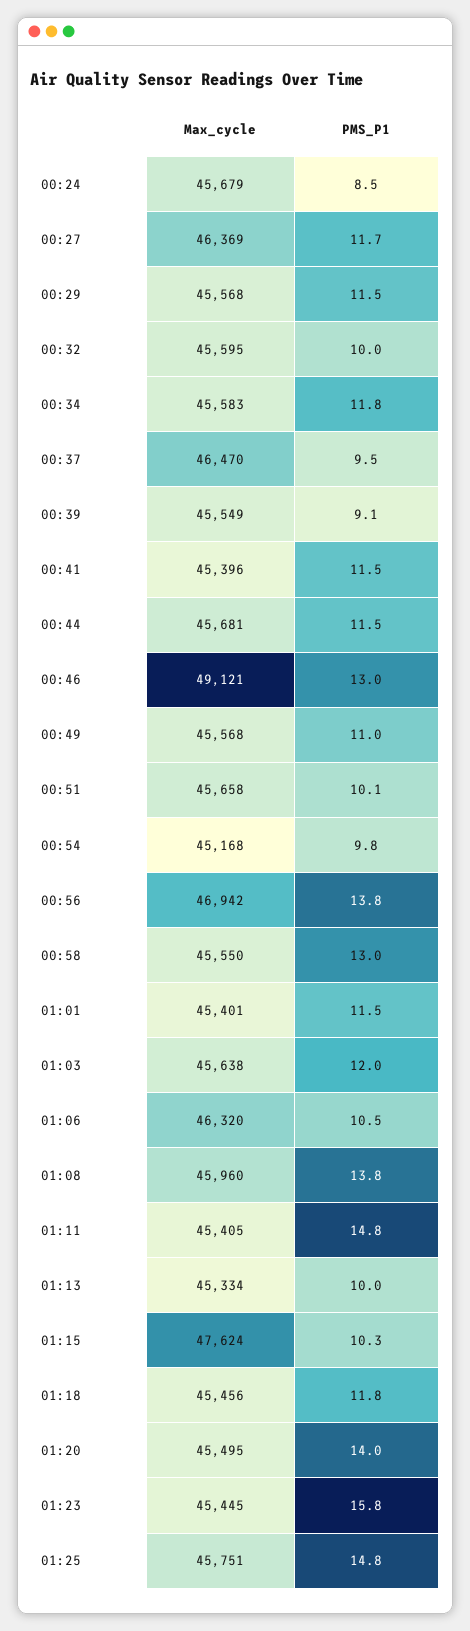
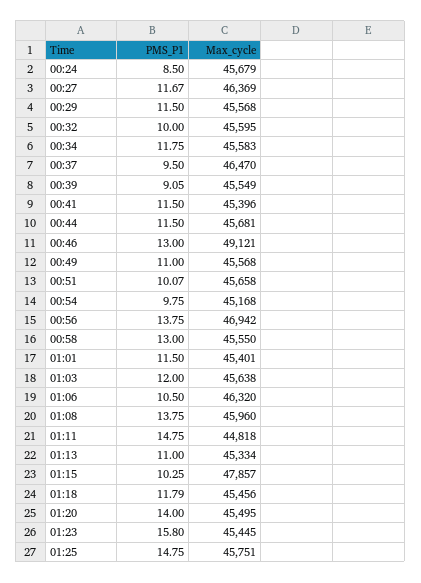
Max_cycle, 01:11: 45405 -> 44818
PMS_P1, 01:13: 10 -> 11
Max_cycle, 01:15: 47624 -> 47857

